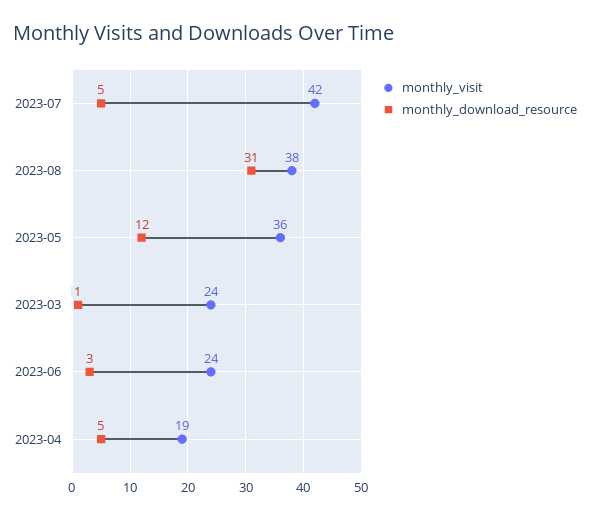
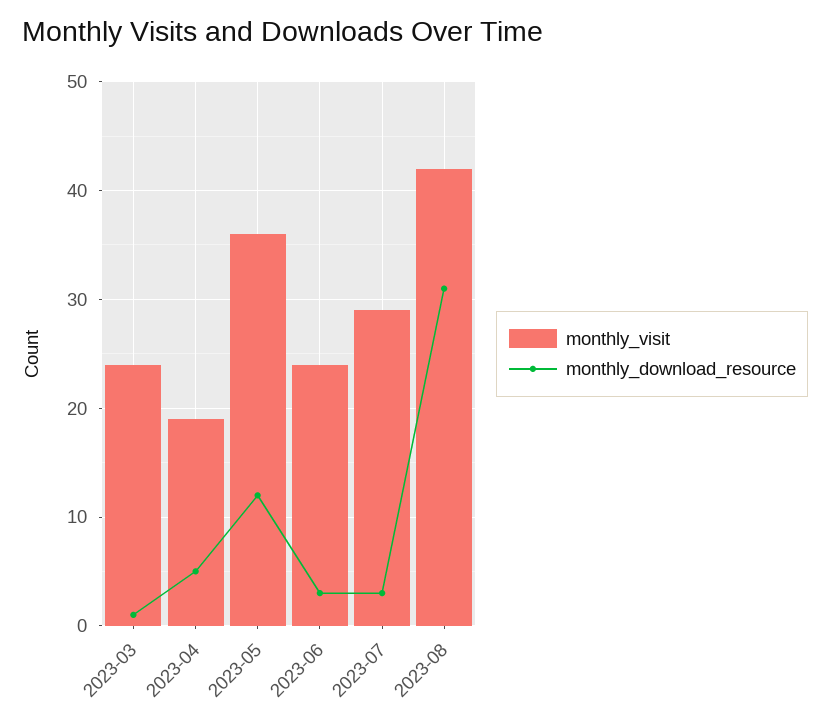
monthly_visit, 2023-07: 42 -> 29
monthly_download_resource, 2023-07: 5 -> 3
monthly_visit, 2023-08: 38 -> 42

